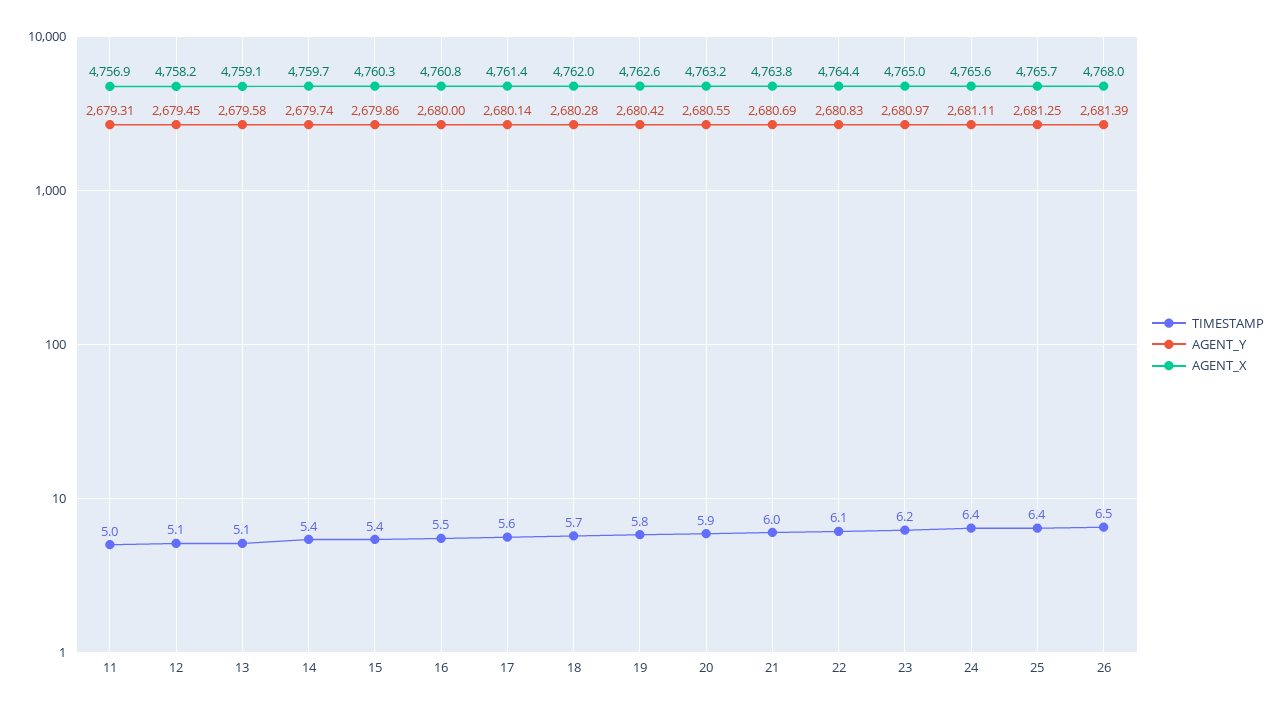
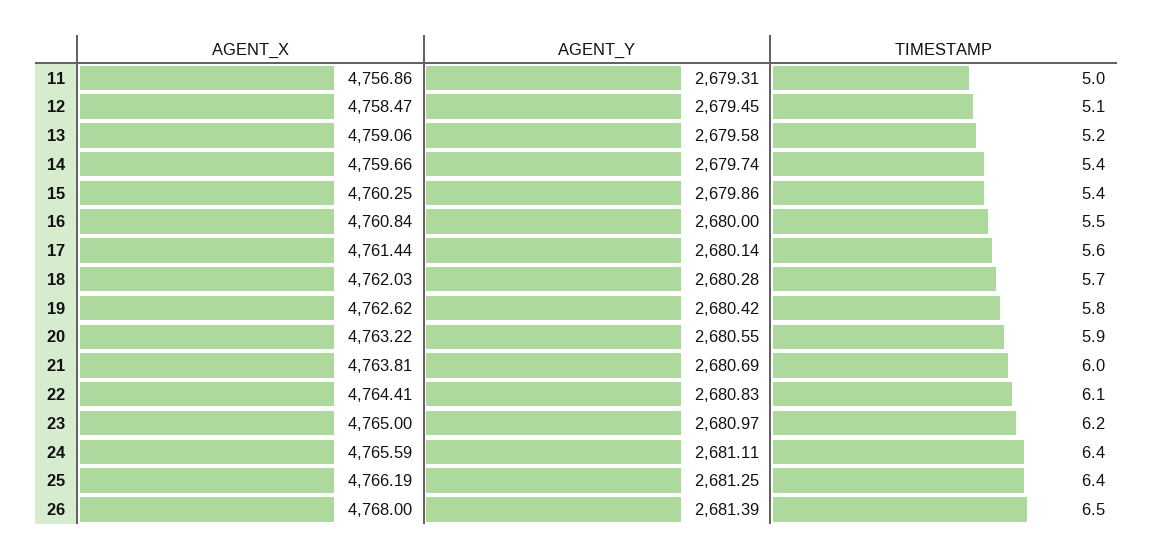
AGENT_X, 12: 4758.2 -> 4758.47
TIMESTAMP, 13: 5.1 -> 5.2
AGENT_X, 25: 4765.7 -> 4766.19

